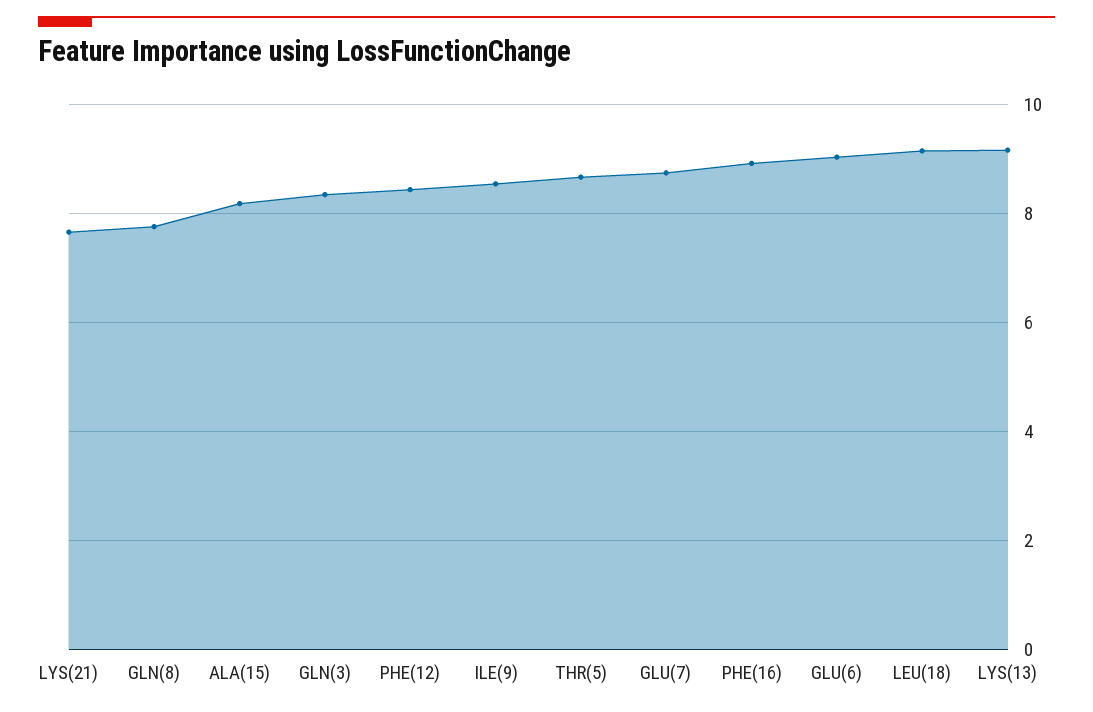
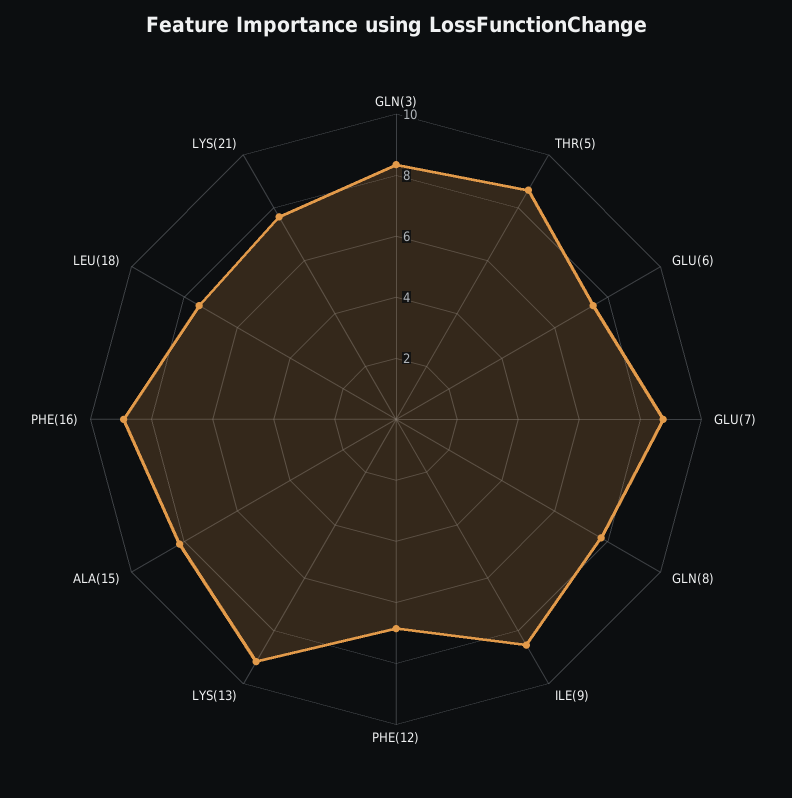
PHE(12): 8.4 -> 7
GLU(6): 9 -> 7.5
LEU(18): 9.2 -> 7.5

